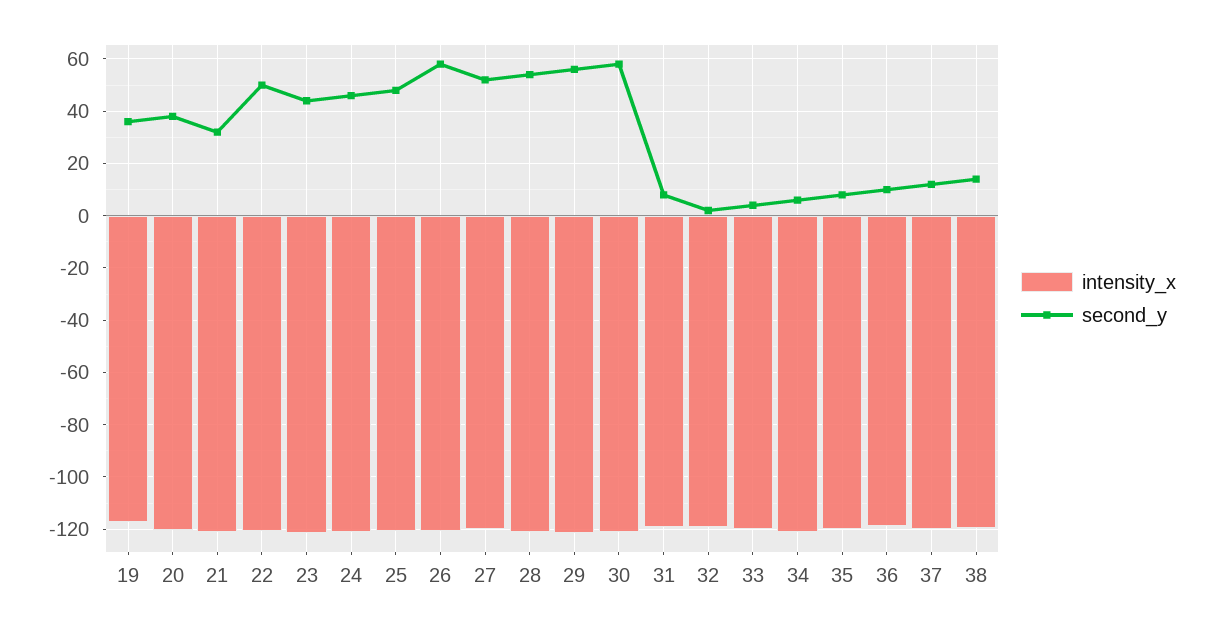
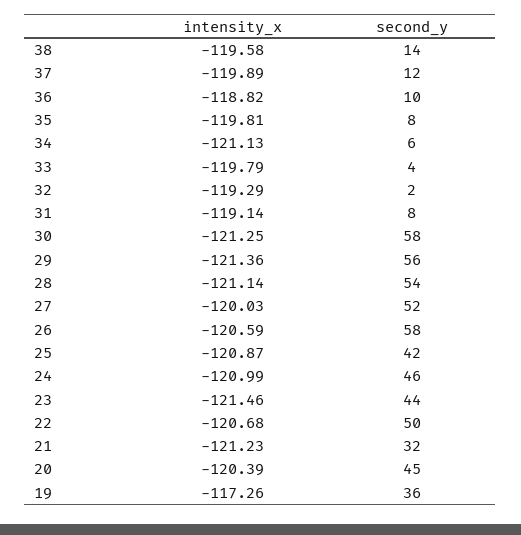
second_y, 20: 37.5 -> 45
second_y, 25: 47.5 -> 42

